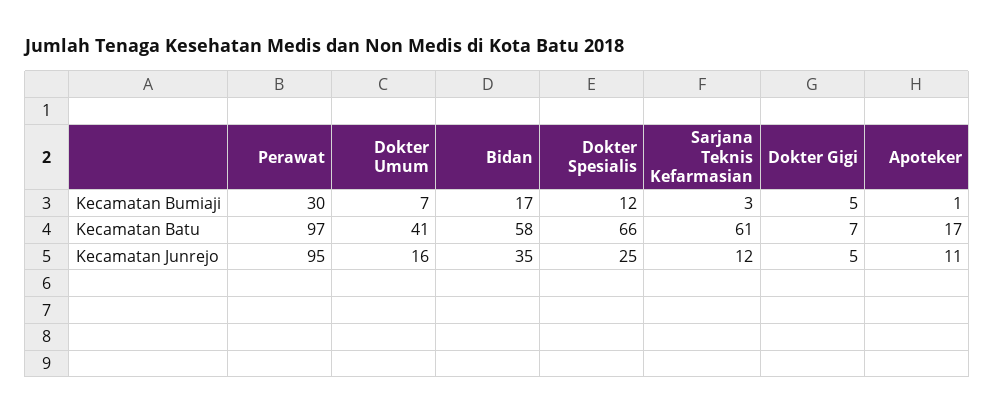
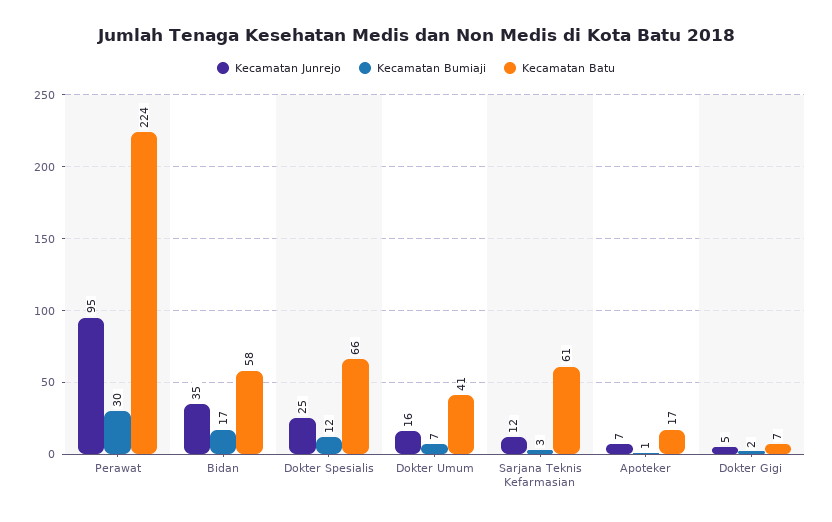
Kecamatan Bumiaji, Dokter Gigi: 5 -> 2
Kecamatan Batu, Perawat: 97 -> 224
Kecamatan Junrejo, Apoteker: 11 -> 7

